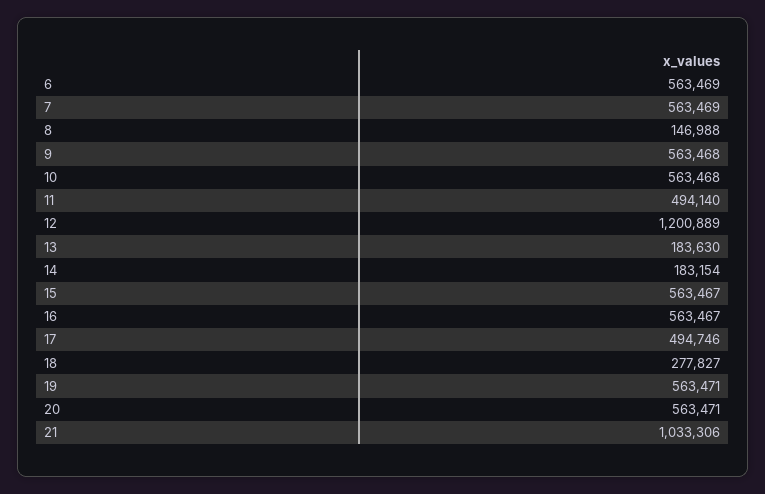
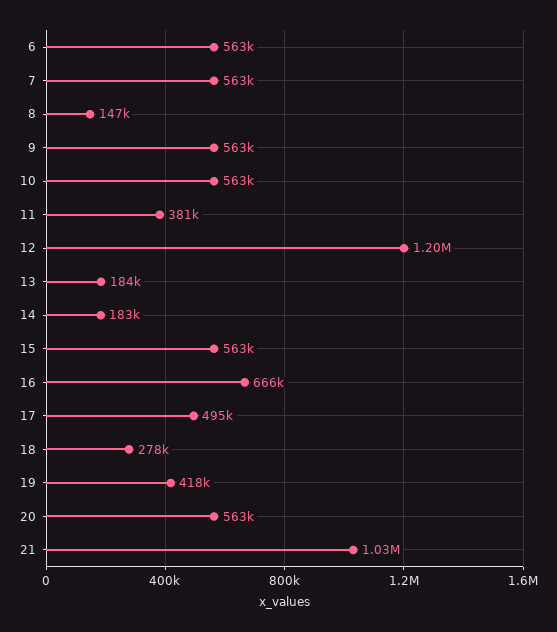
11: 494140 -> 381000
16: 563467 -> 666000
19: 563471 -> 418000

